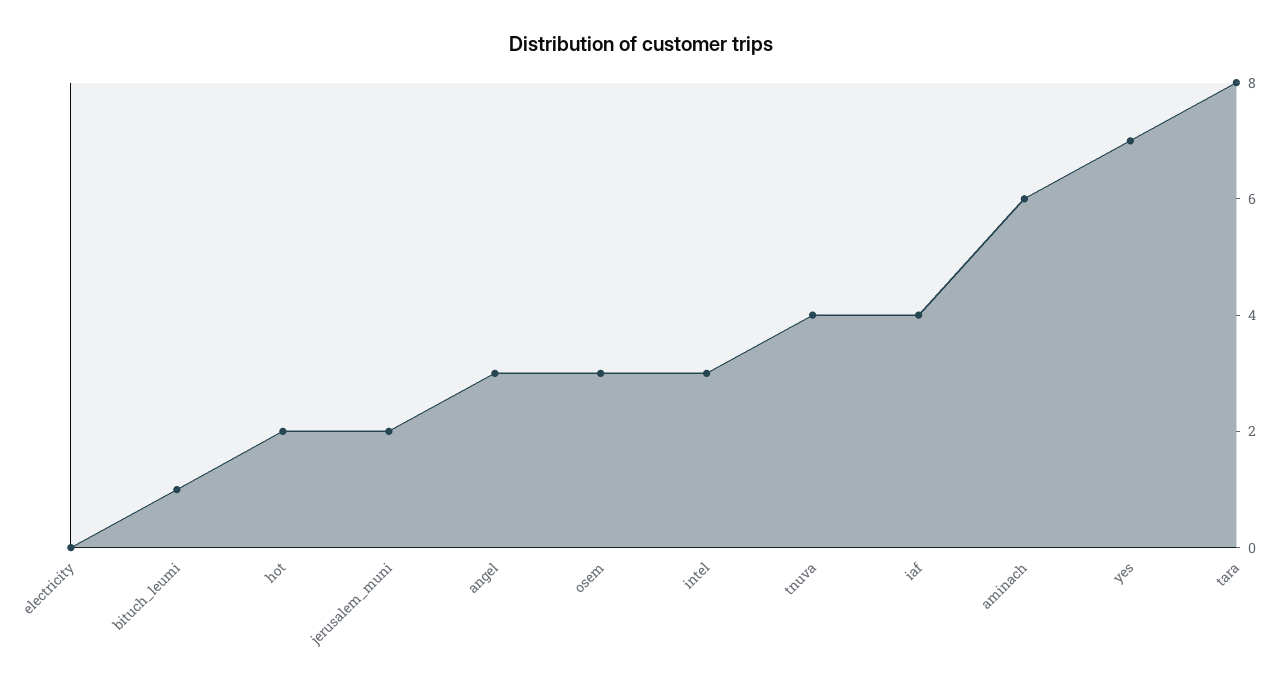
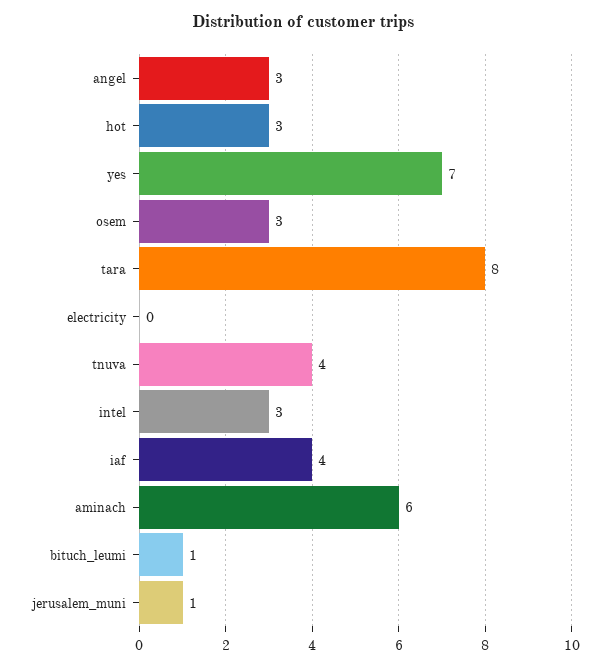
hot: 2 -> 3
jerusalem_muni: 2 -> 1

